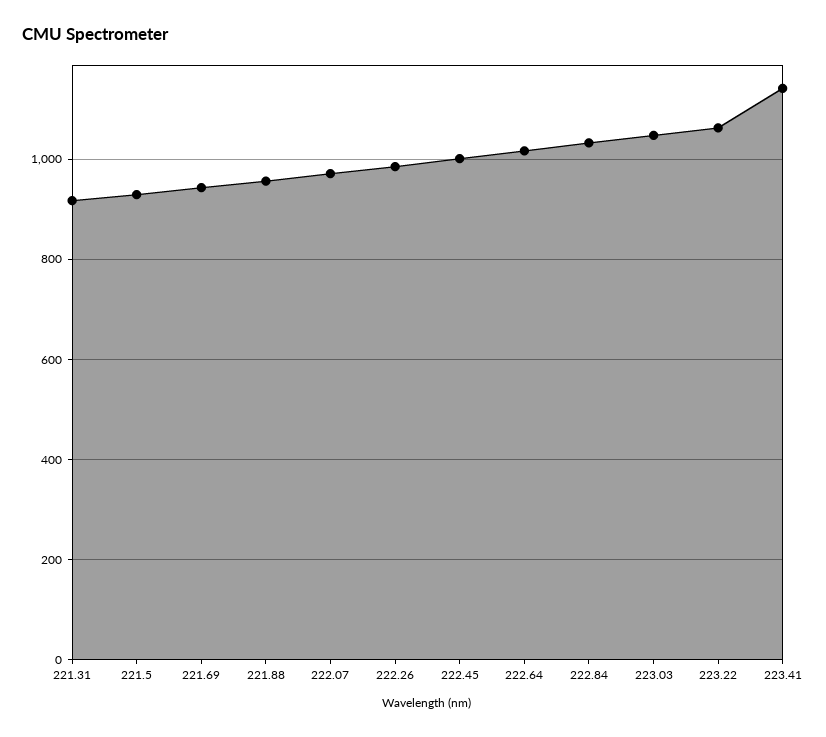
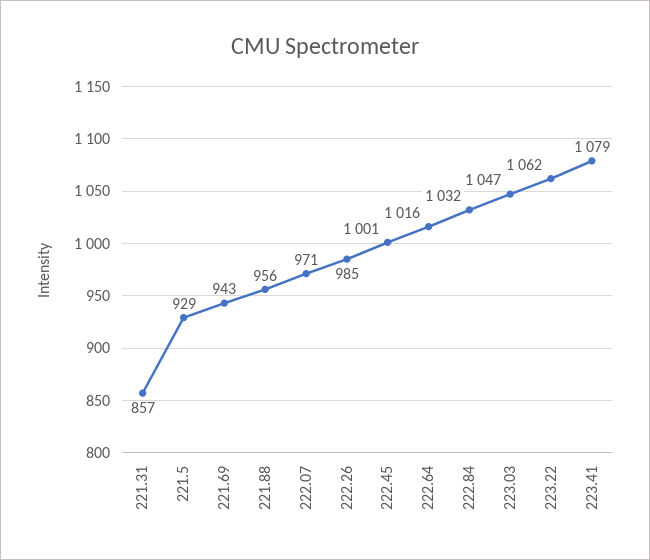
221.31: 920 -> 857
223.41: 1140 -> 1079

